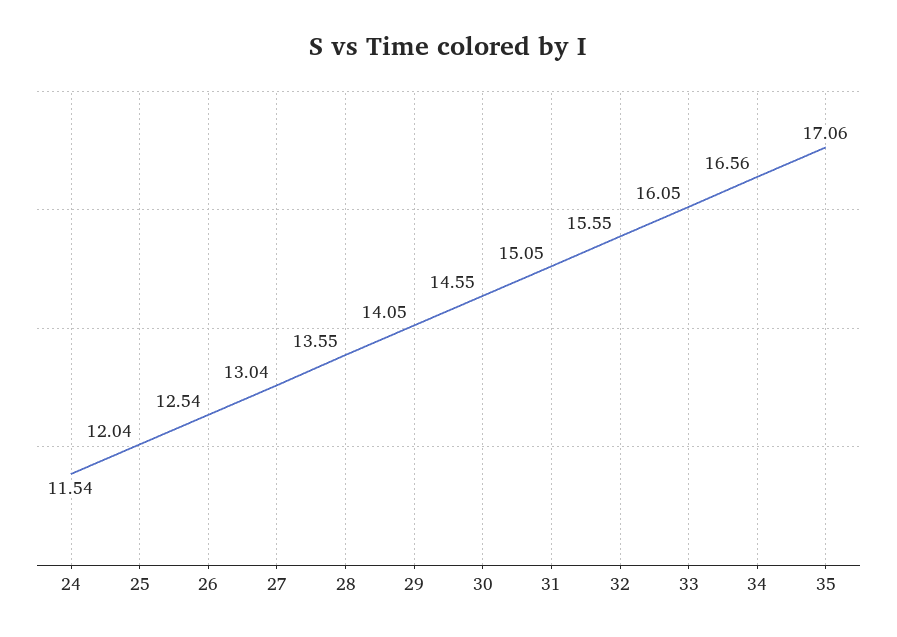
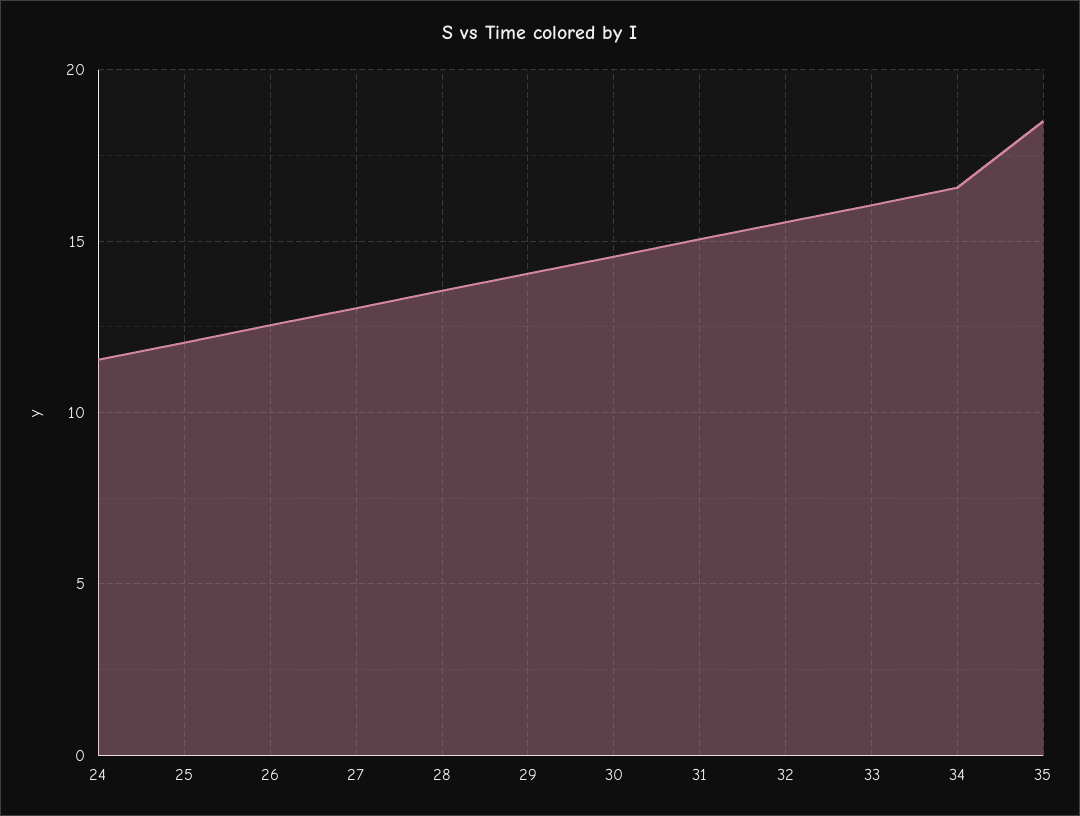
35: 17.06 -> 18.5

